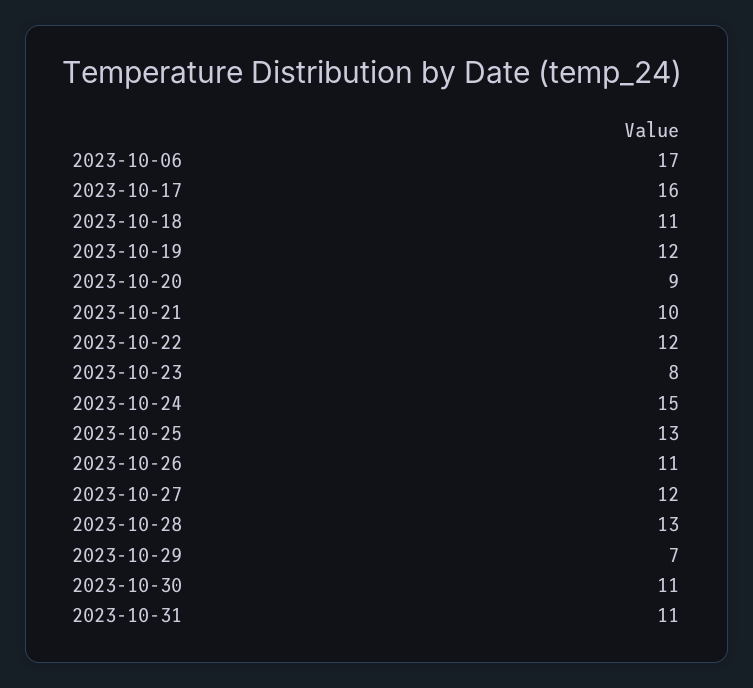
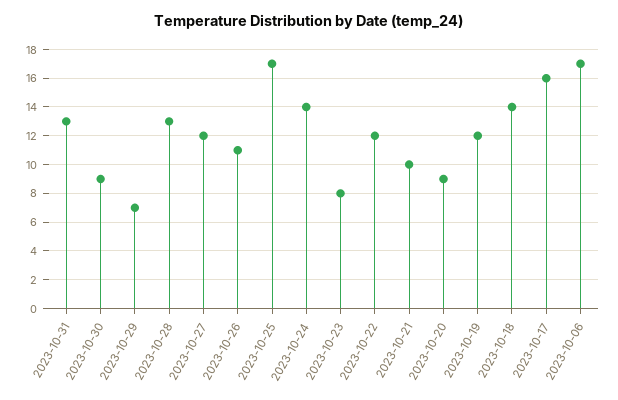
2023-10-18: 11 -> 14
2023-10-24: 15 -> 14
2023-10-25: 13 -> 17
2023-10-30: 11 -> 9
2023-10-31: 11 -> 13

